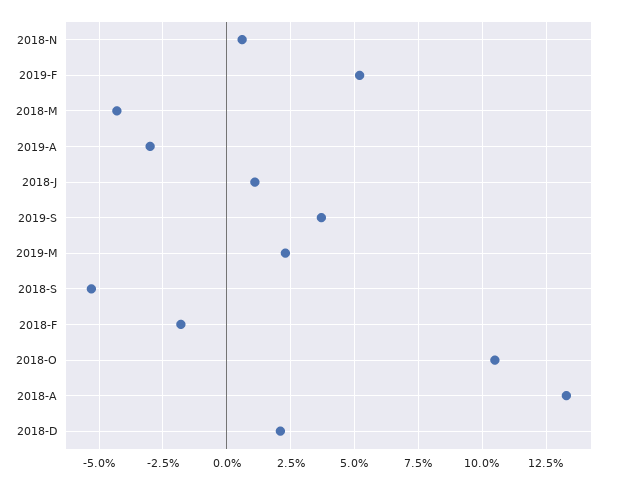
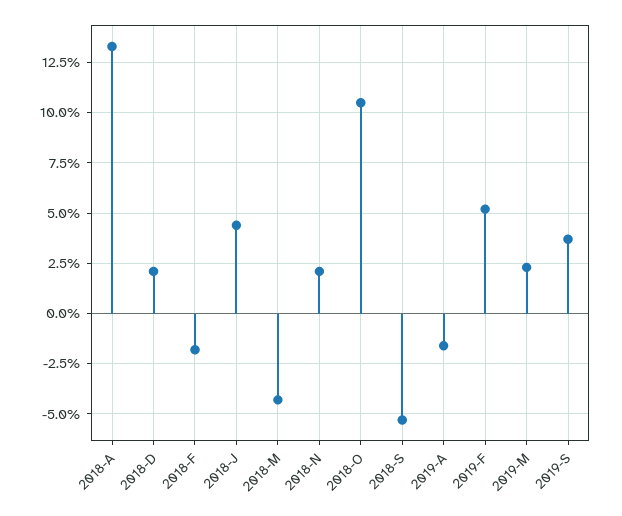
2018-N: 0.5 -> 2
2019-A: -3 -> -1.5
2018-J: 1 -> 4.5

